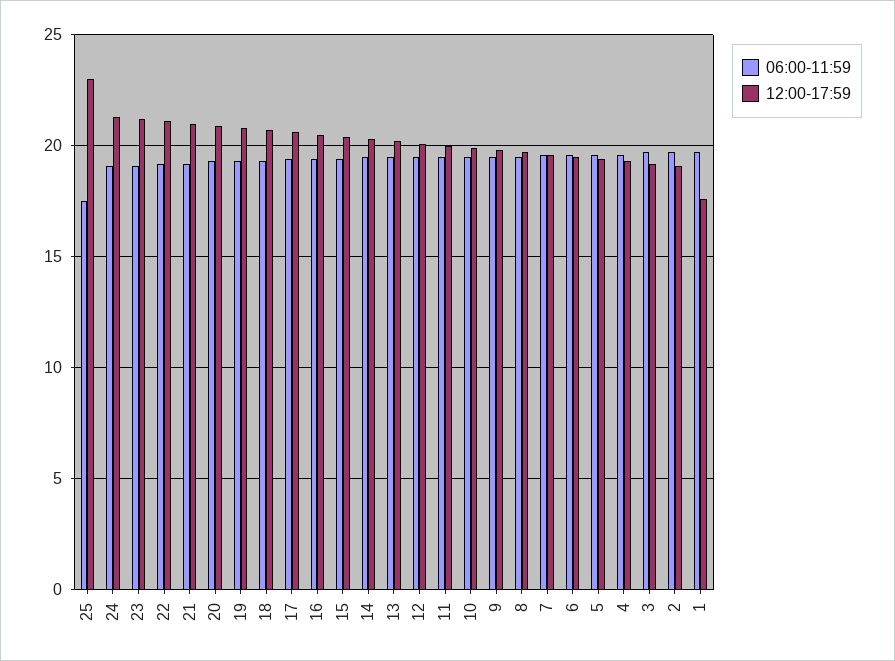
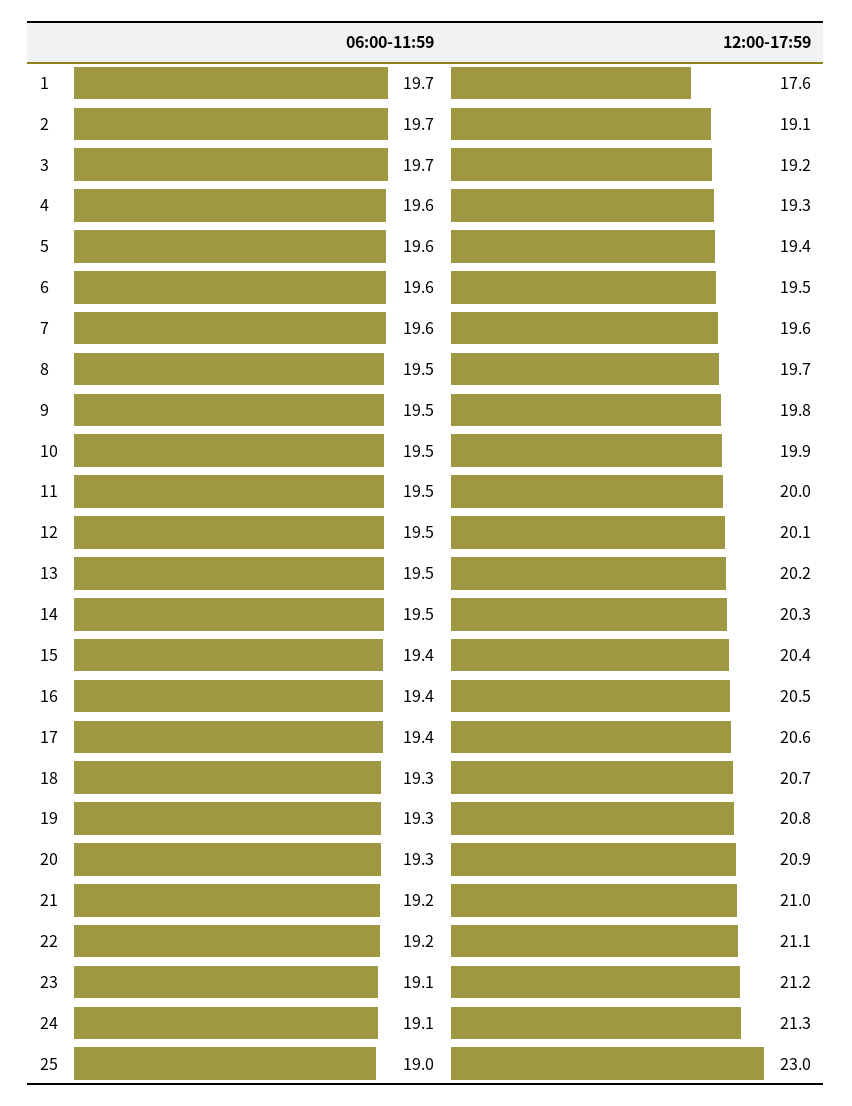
06:00-11:59, 25: 17.5 -> 19

